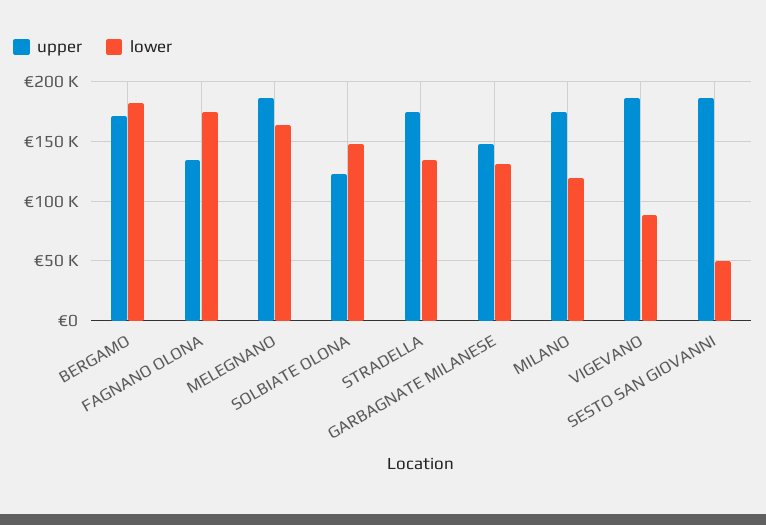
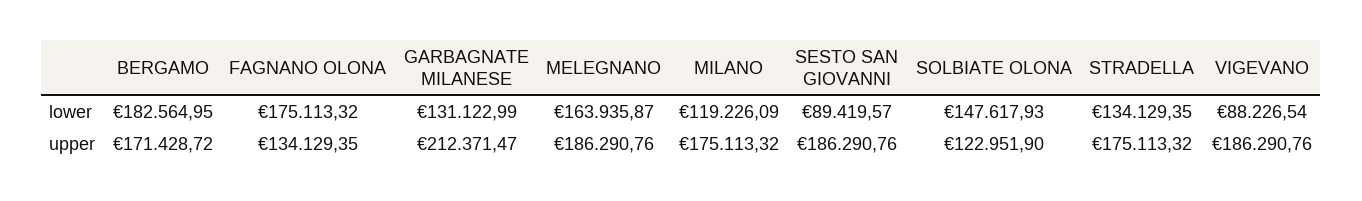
upper, GARBAGNATE MILANESE: 150000 -> 212371.47
lower, SESTO SAN GIOVANNI: 50000 -> 89419.57

